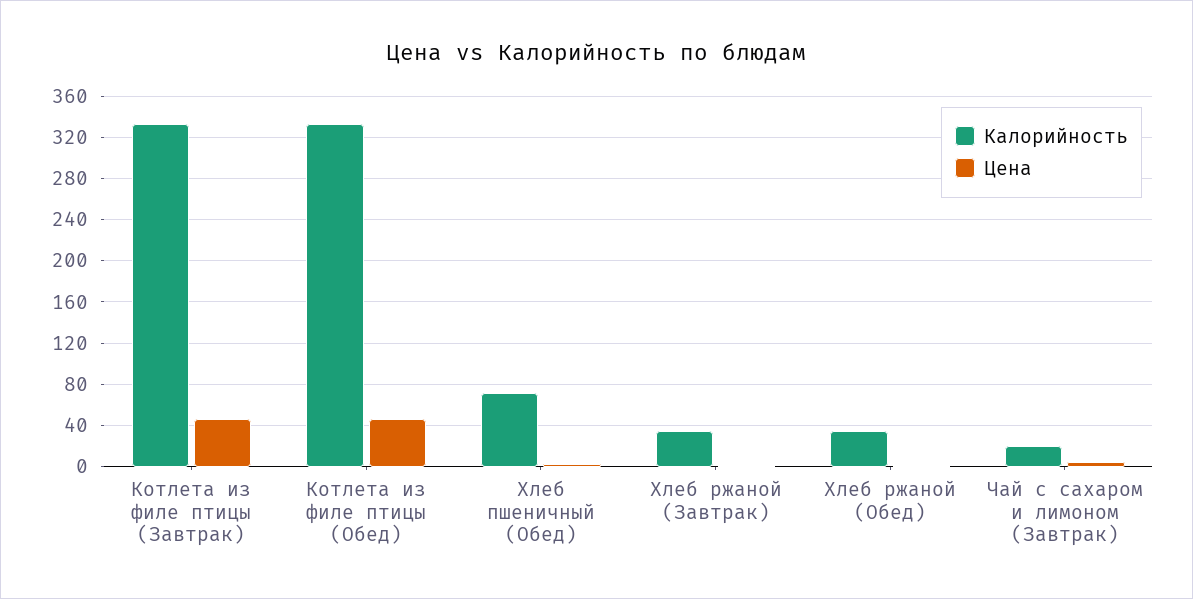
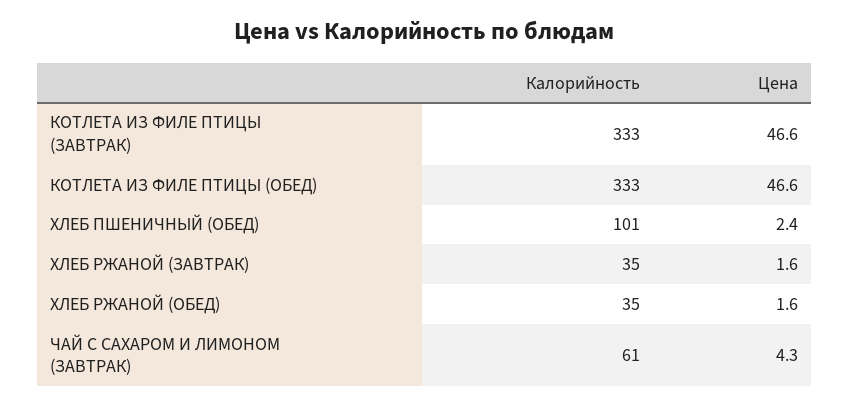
Калорийность, Хлеб пшеничный (Обед): 70 -> 101
Калорийность, Чай с сахаром и лимоном (Завтрак): 20 -> 61

